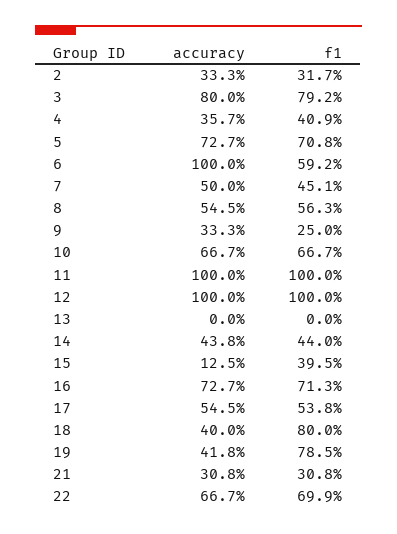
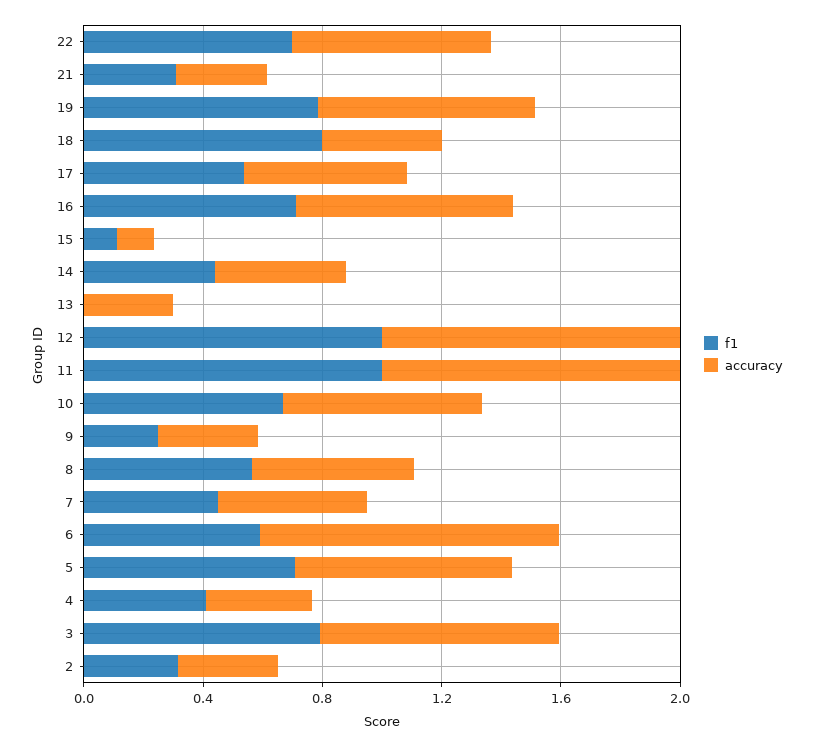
accuracy, 13: 0 -> 0.3
f1, 15: 0.395 -> 0.1
accuracy, 19: 0.418 -> 0.7

